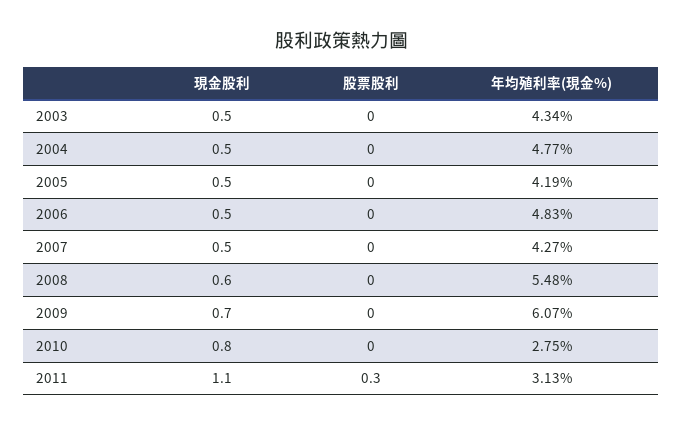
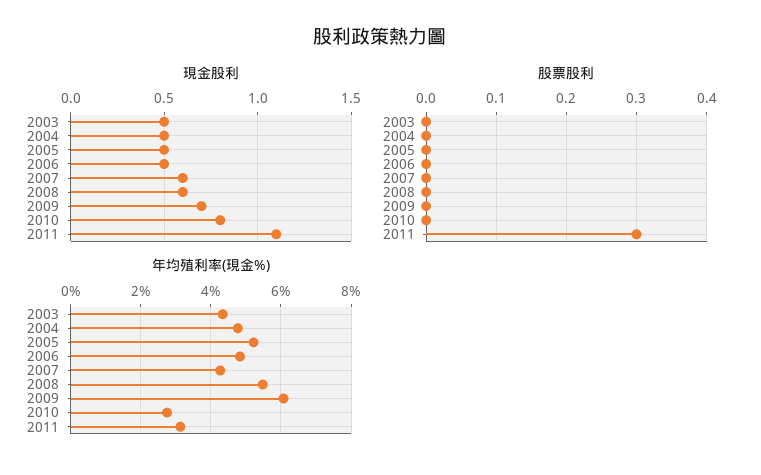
年均殖利率(現金%), 2005: 4.19 -> 5.2
現金股利, 2007: 0.5 -> 0.6

